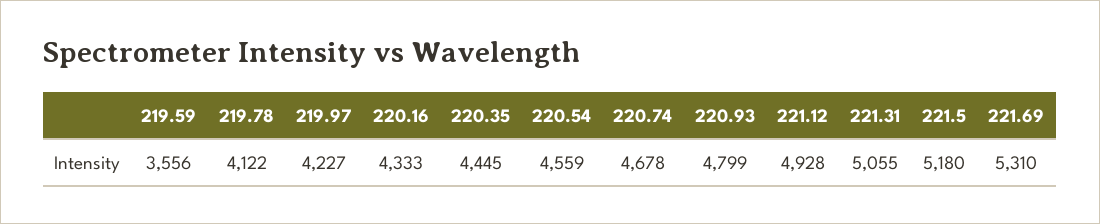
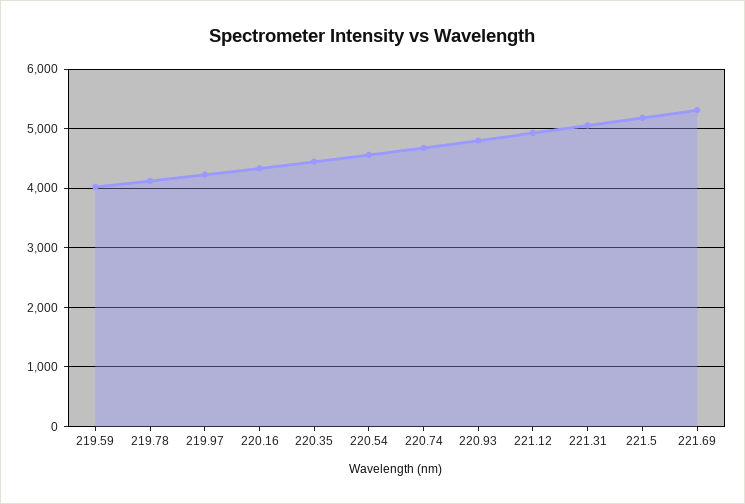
219.59: 3556 -> 4000

